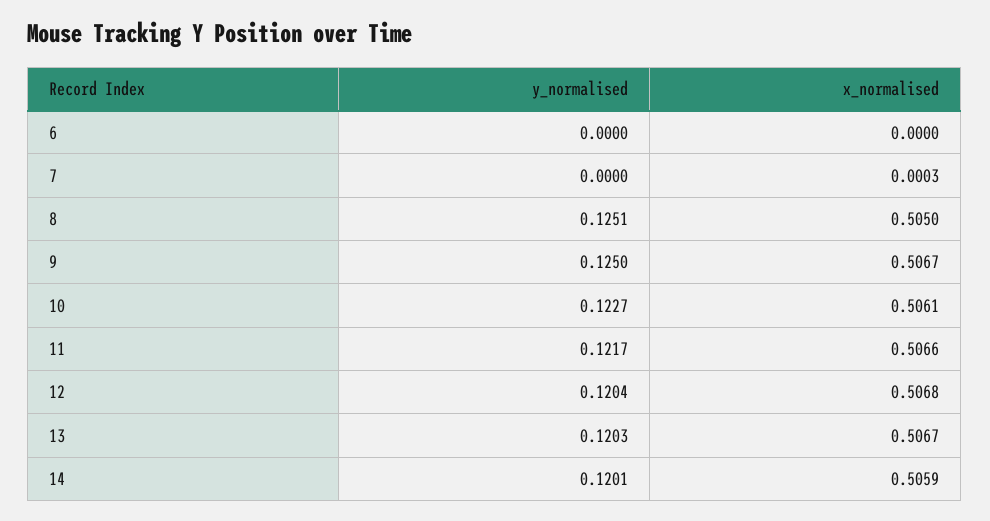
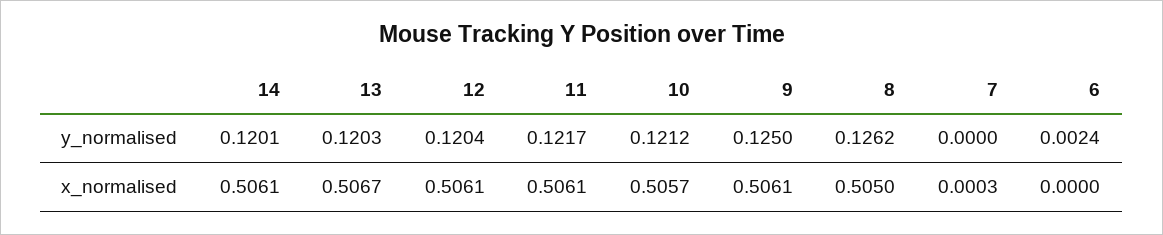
y_normalised, 6: 0 -> 0.0024
y_normalised, 8: 0.1251 -> 0.1262
x_normalised, 9: 0.5067 -> 0.5061
y_normalised, 10: 0.1227 -> 0.1212
x_normalised, 10: 0.5061 -> 0.5057
x_normalised, 11: 0.5066 -> 0.5061
x_normalised, 12: 0.5068 -> 0.5061
x_normalised, 14: 0.5059 -> 0.5061

